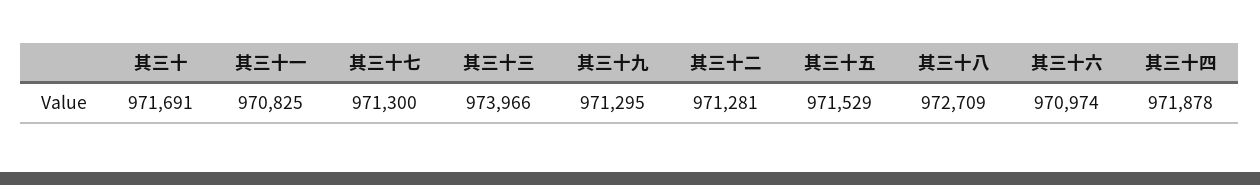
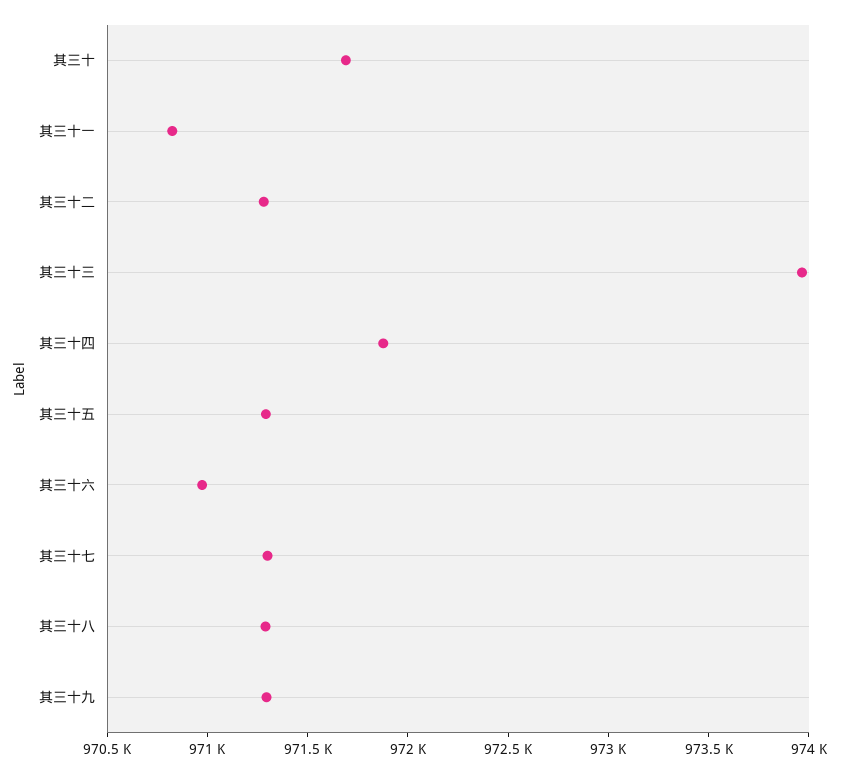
其三十五: 971529 -> 971300
其三十八: 972709 -> 971300

